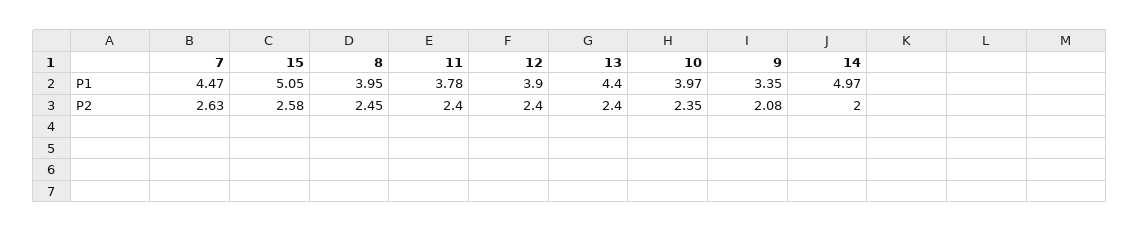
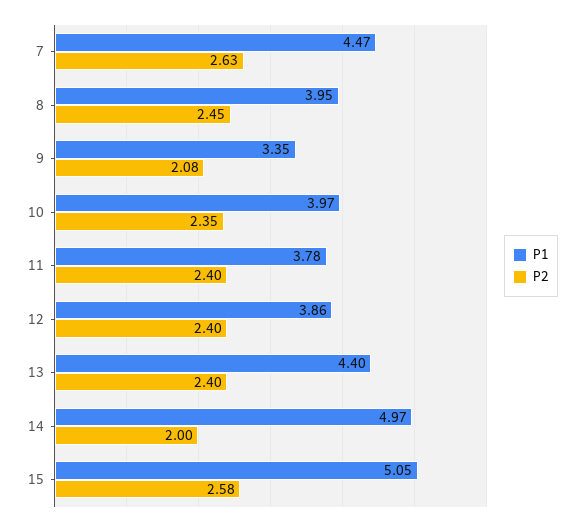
P1, 12: 3.9 -> 3.86

